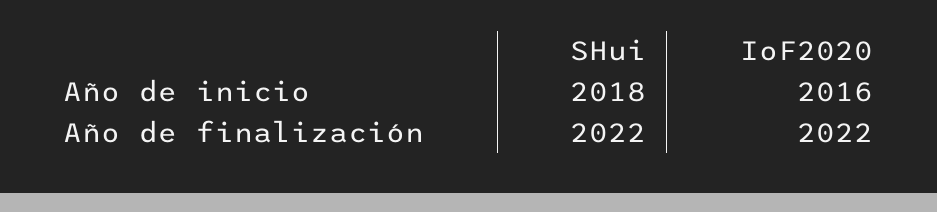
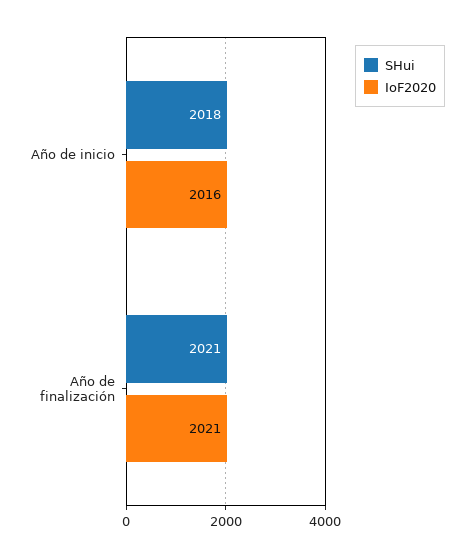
SHui, Año de finalización: 2022 -> 2021
IoF2020, Año de finalización: 2022 -> 2021

